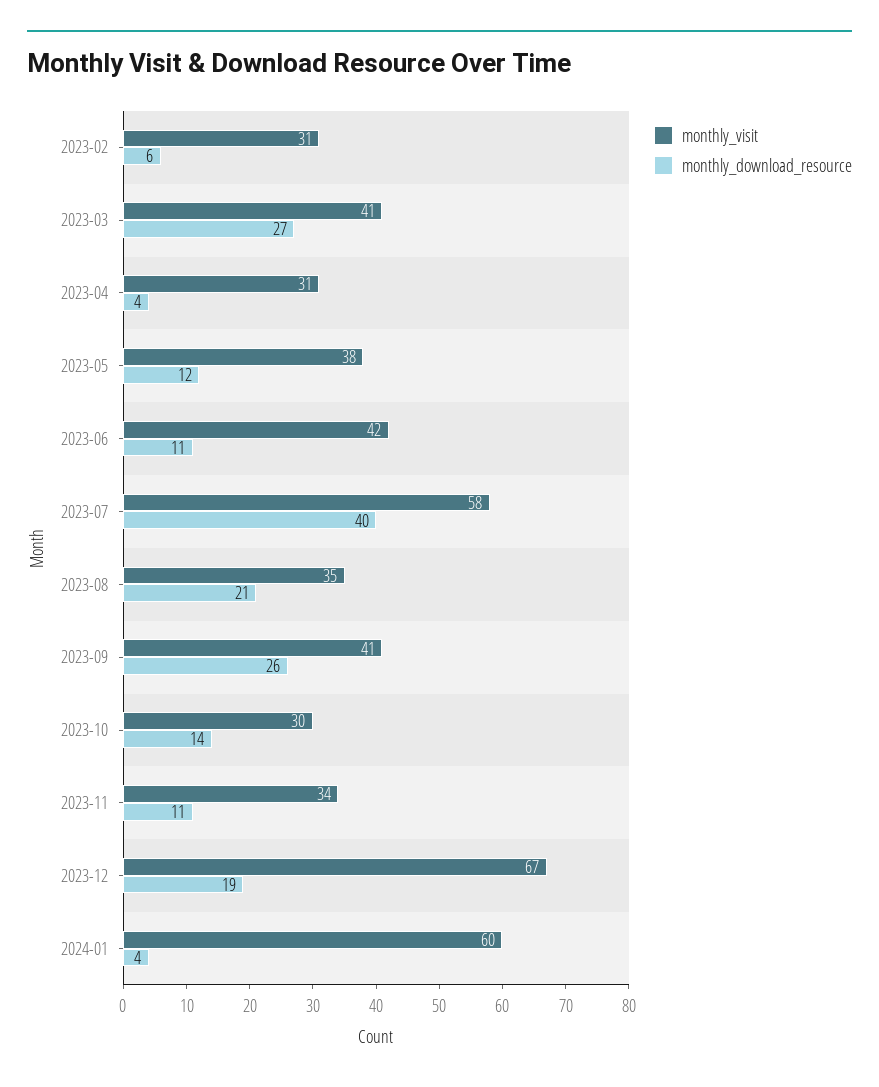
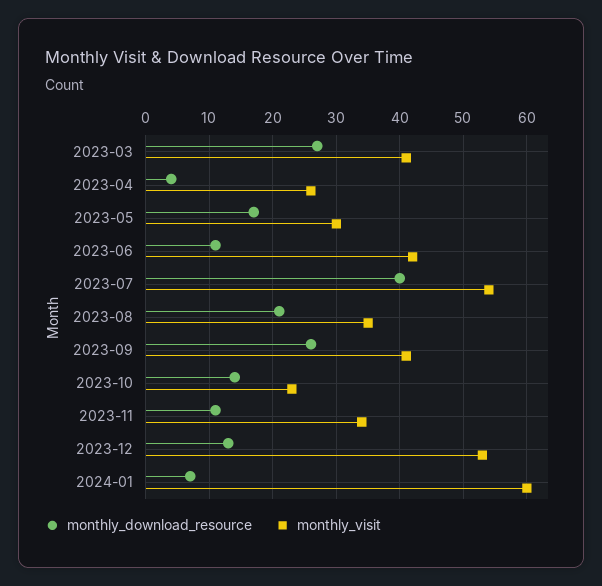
monthly_visit, 2023-02: 31 -> none
monthly_download_resource, 2023-02: 6 -> none
monthly_visit, 2023-04: 31 -> 26
monthly_visit, 2023-05: 38 -> 30
monthly_download_resource, 2023-05: 12 -> 17
monthly_visit, 2023-07: 58 -> 54
monthly_visit, 2023-10: 30 -> 23
monthly_visit, 2023-12: 67 -> 53
monthly_download_resource, 2023-12: 19 -> 13
monthly_download_resource, 2024-01: 4 -> 7

